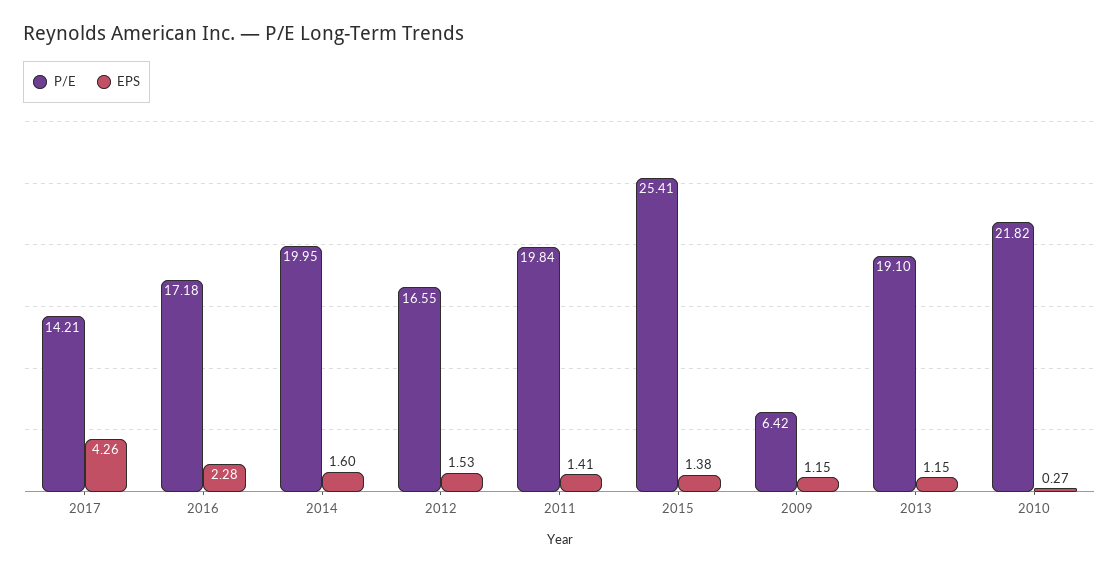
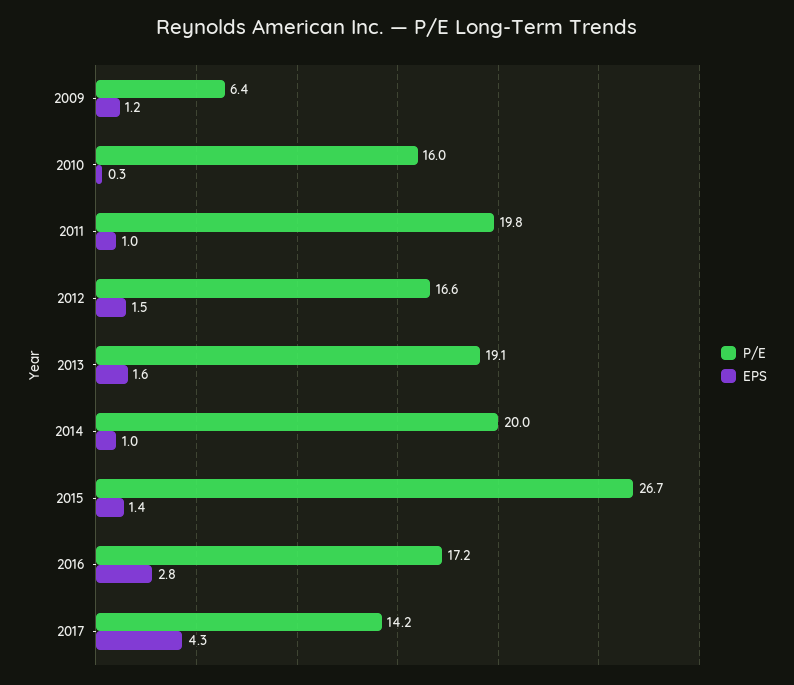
EPS, 2016: 2.28 -> 2.8
EPS, 2014: 1.6 -> 1
EPS, 2011: 1.41 -> 1
P/E, 2015: 25.41 -> 26.7
EPS, 2013: 1.15 -> 1.6
P/E, 2010: 21.82 -> 16

